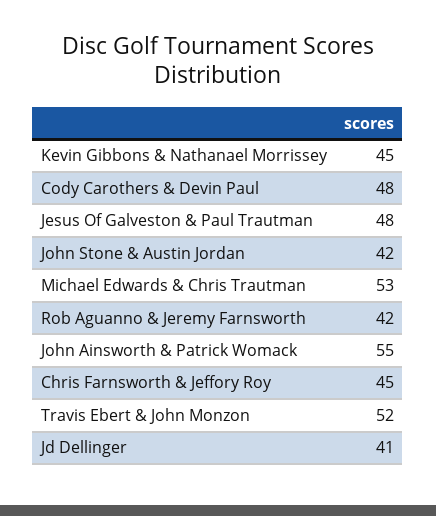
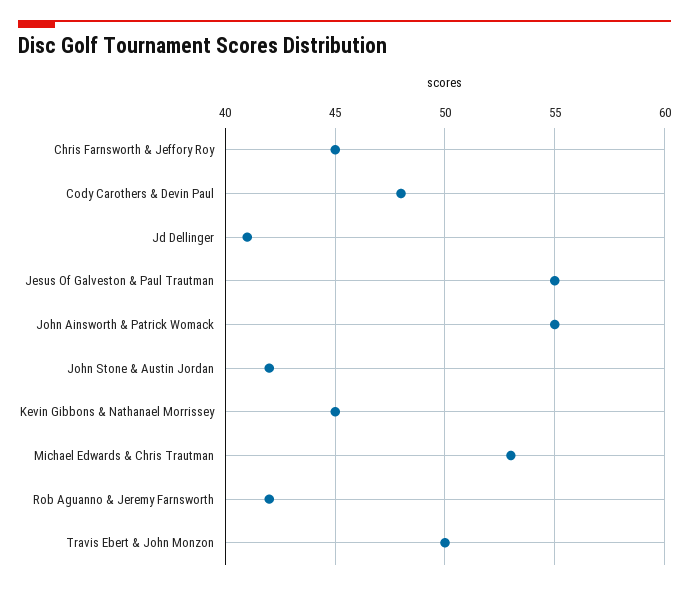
Jesus Of Galveston & Paul Trautman: 48 -> 55
Travis Ebert & John Monzon: 52 -> 50

